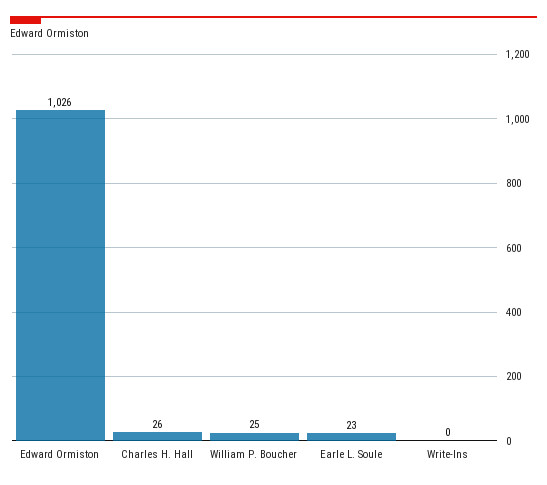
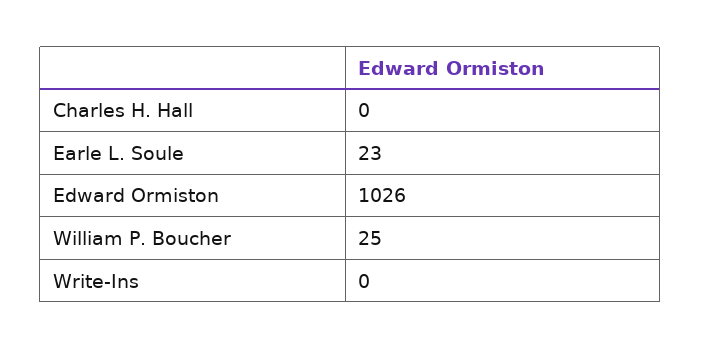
Charles H. Hall: 26 -> 0

